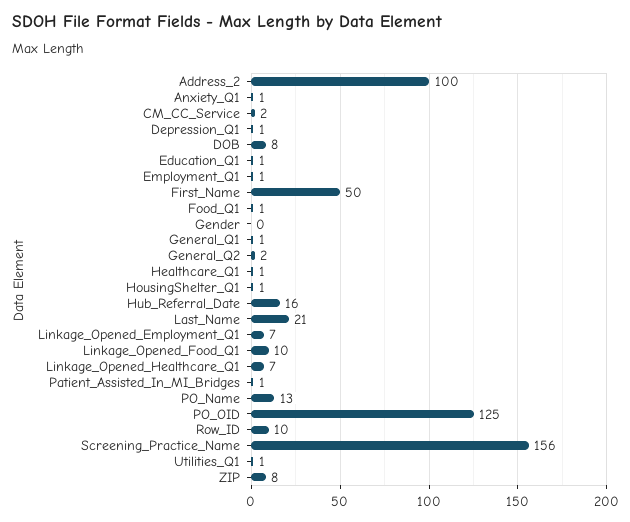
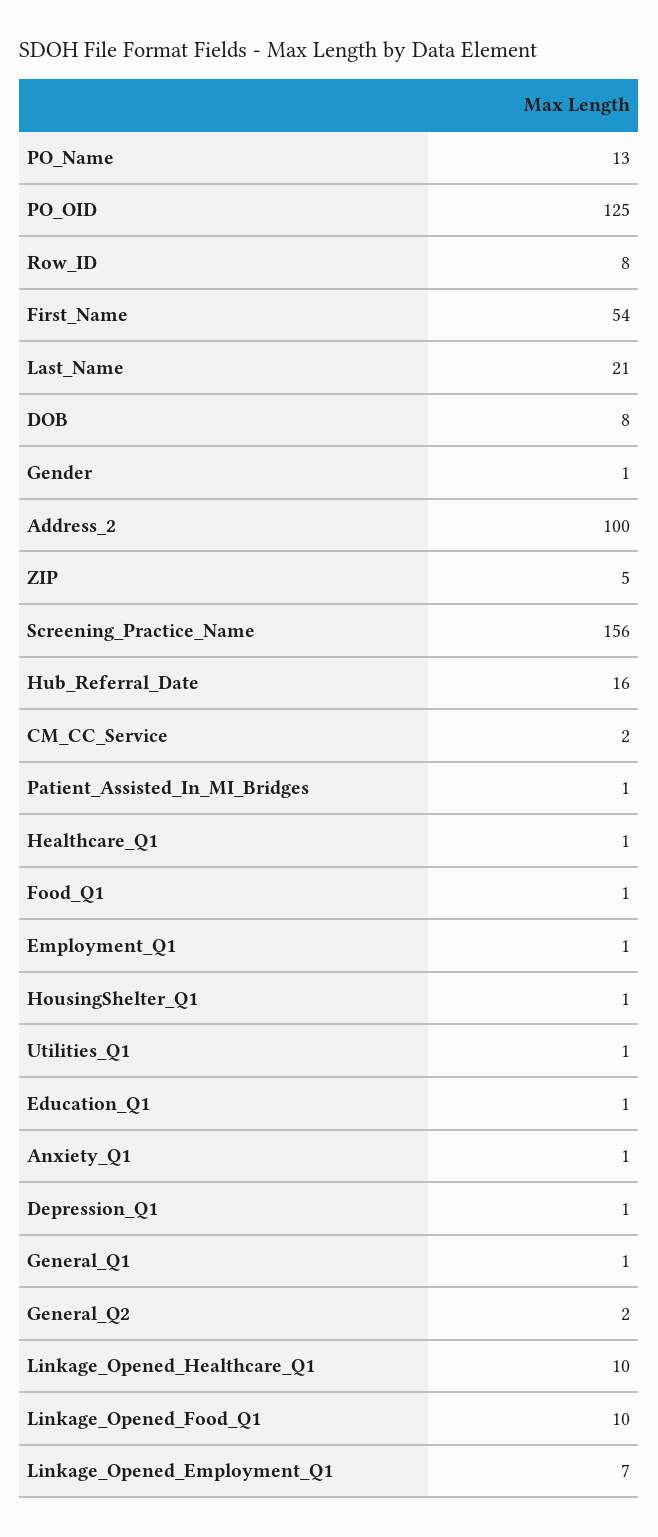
First_Name: 50 -> 54
Gender: 0 -> 1
Linkage_Opened_Healthcare_Q1: 7 -> 10
Row_ID: 10 -> 8
ZIP: 8 -> 5

